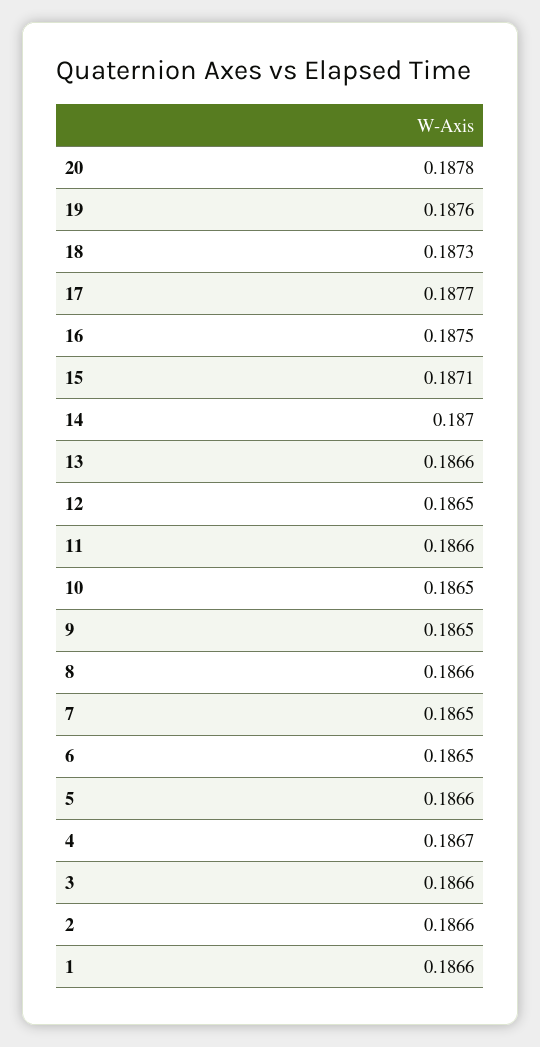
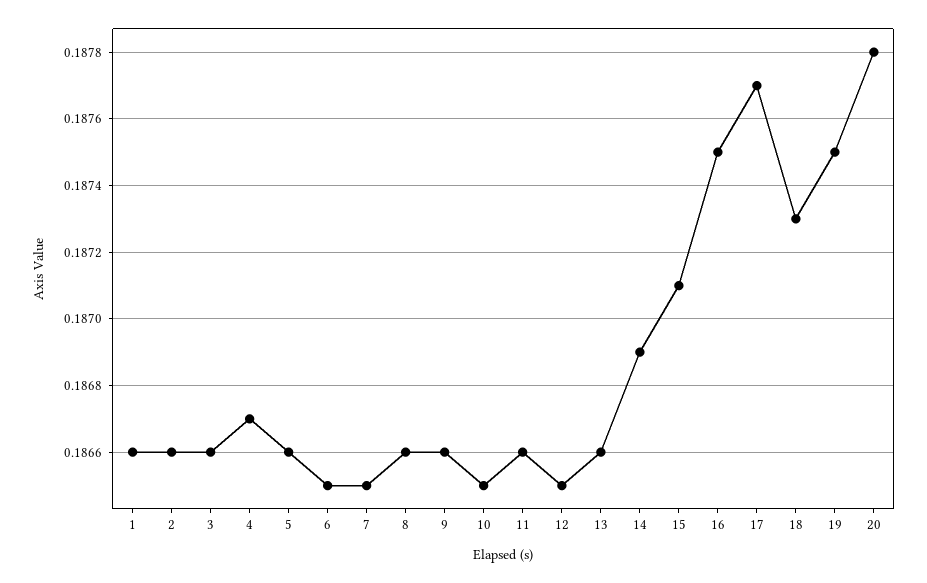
19: 0.1876 -> 0.1875
14: 0.187 -> 0.1869
9: 0.1865 -> 0.1866

